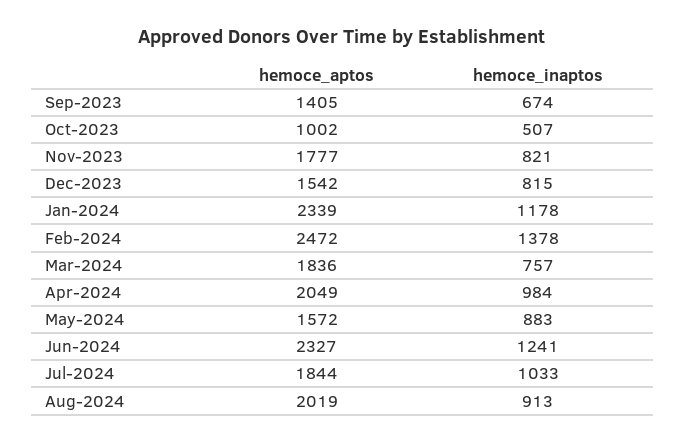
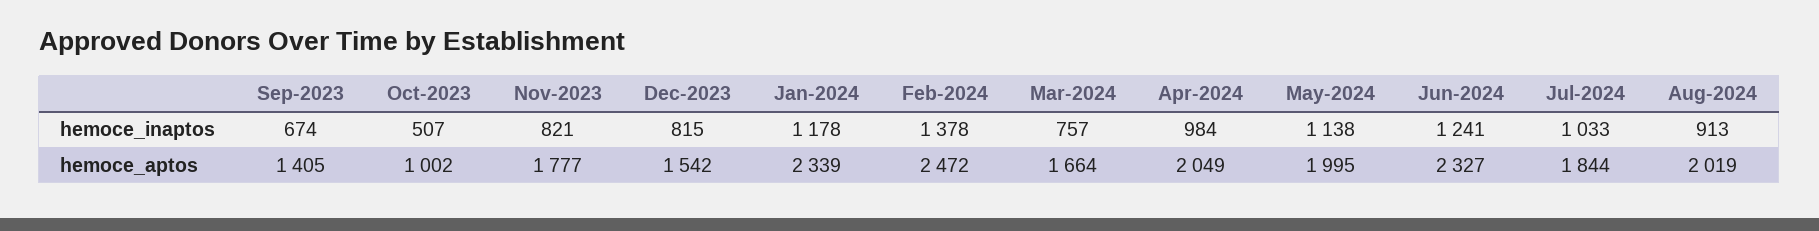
hemoce_aptos, Mar-2024: 1836 -> 1664
hemoce_aptos, May-2024: 1572 -> 1995
hemoce_inaptos, May-2024: 883 -> 1138

